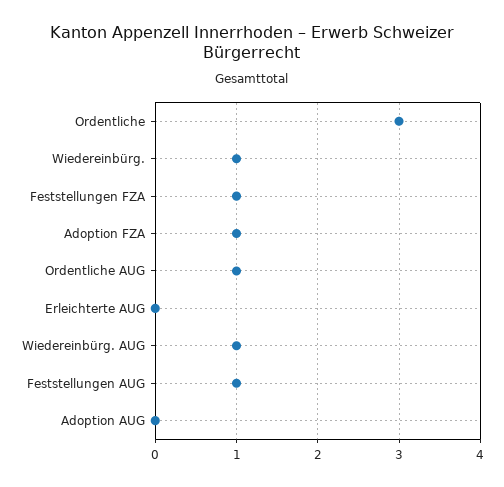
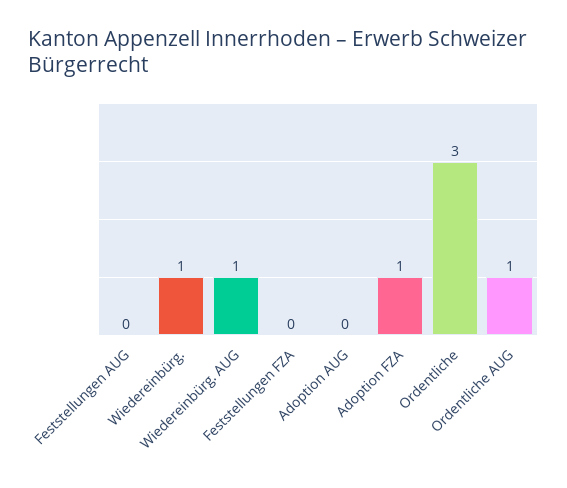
Feststellungen FZA: 1 -> 0
Erleichterte AUG: 0 -> none
Feststellungen AUG: 1 -> 0

